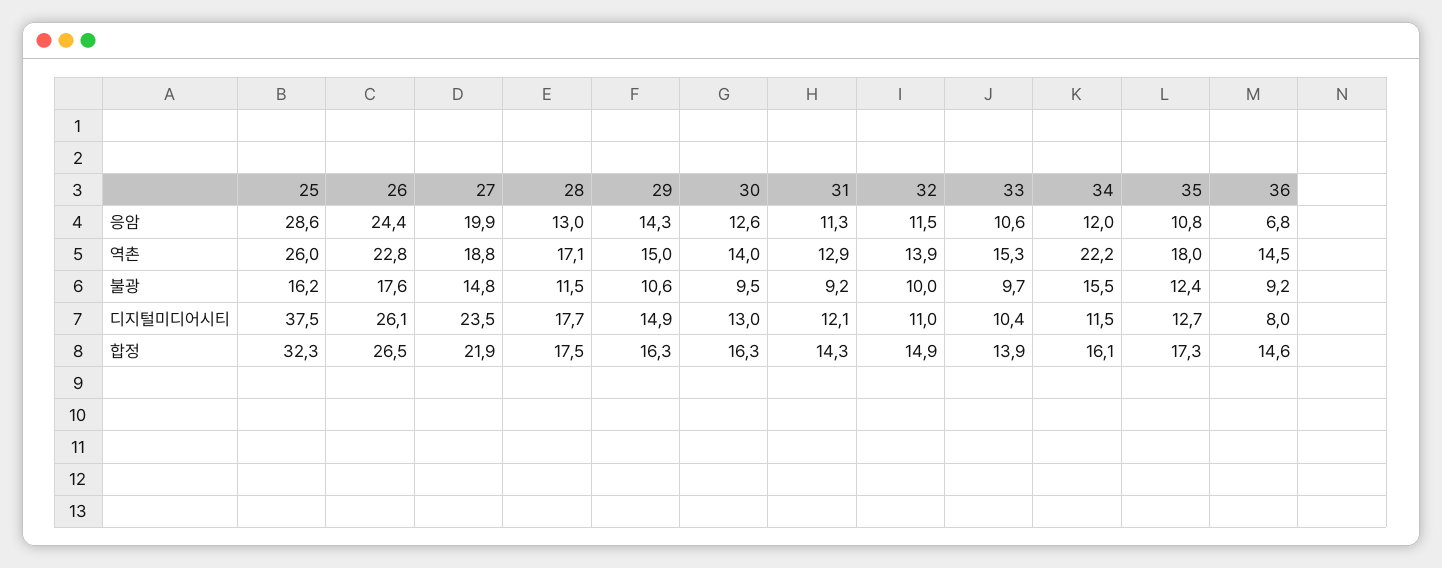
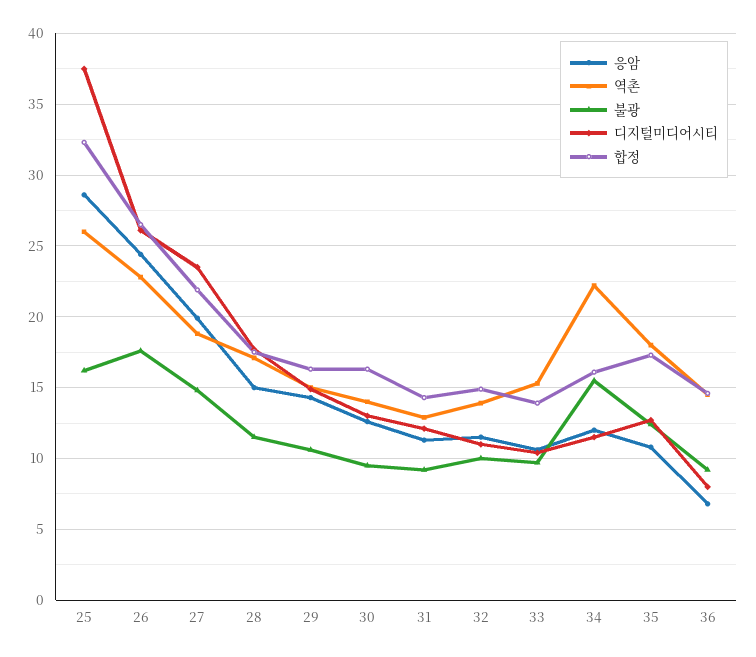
응암, 28: 13 -> 15

